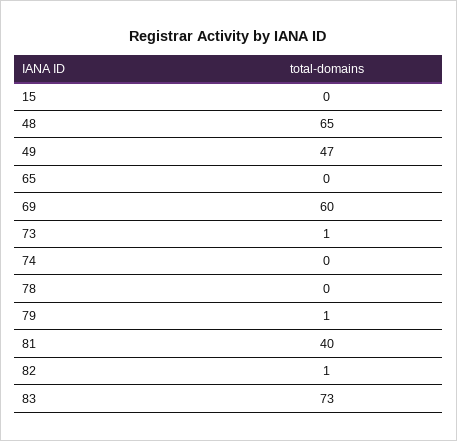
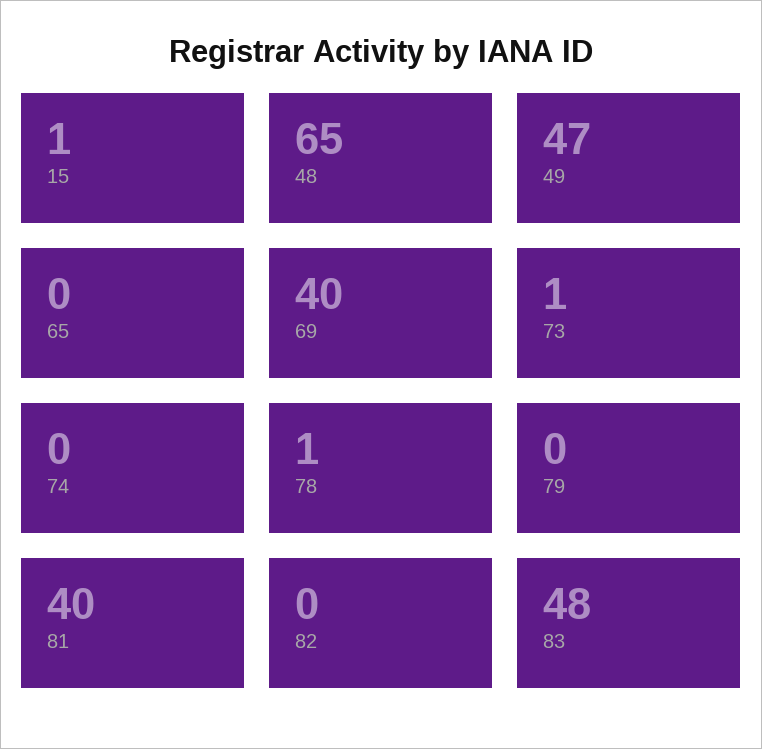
15: 0 -> 1
69: 60 -> 40
78: 0 -> 1
79: 1 -> 0
82: 1 -> 0
83: 73 -> 48

